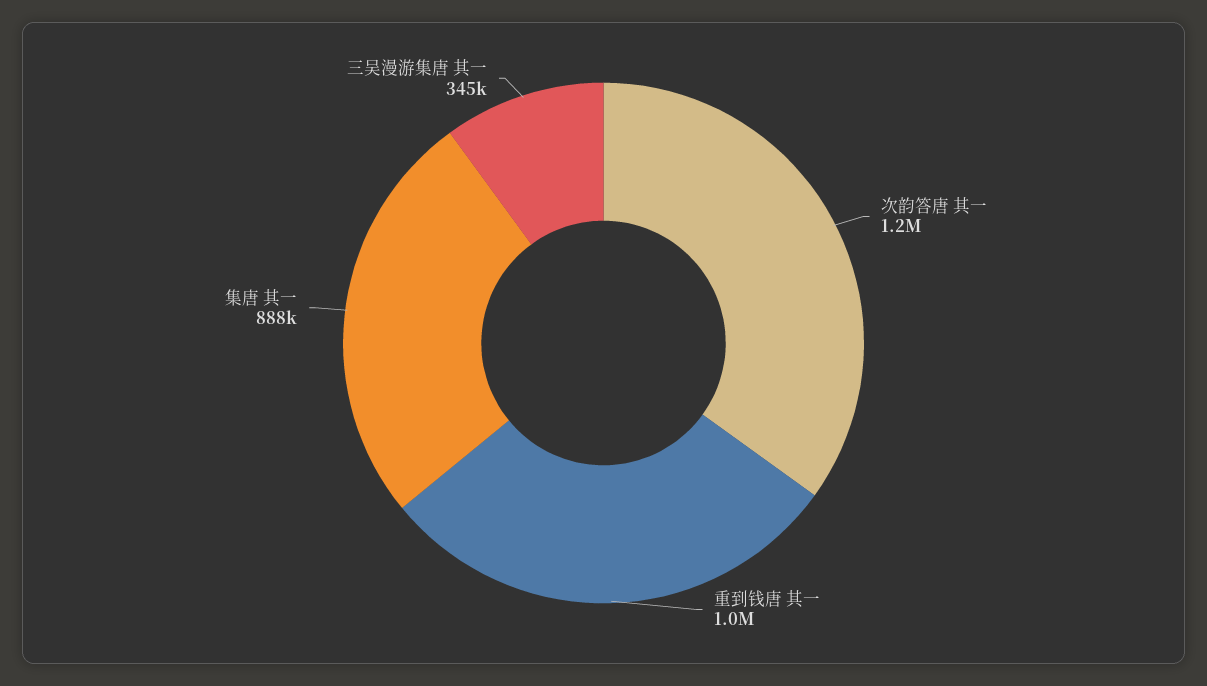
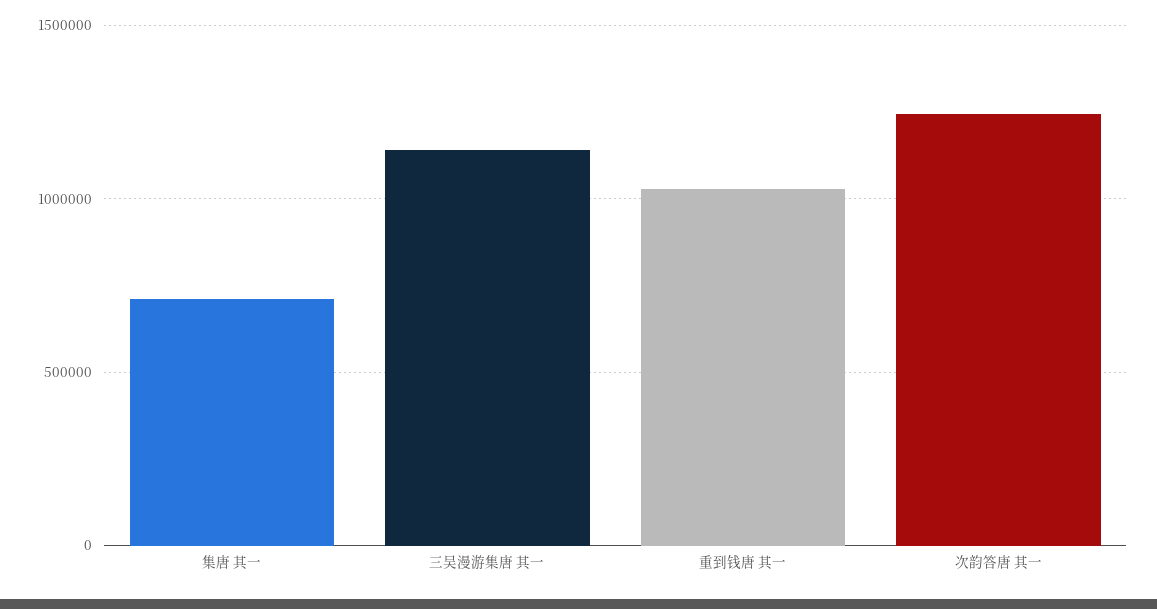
集唐 其一: 888000 -> 700000
三吴漫游集唐 其一: 345000 -> 1150000

